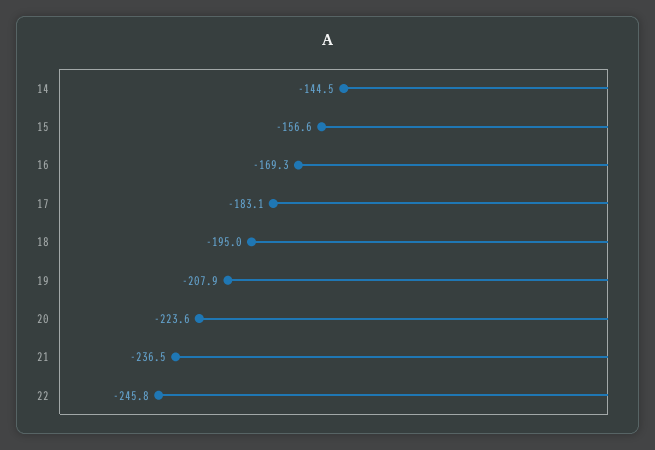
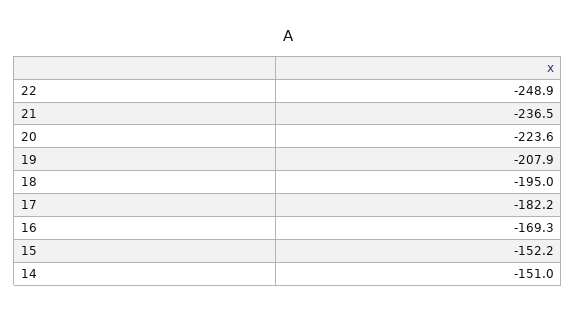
14: -144.5 -> -151
15: -156.6 -> -152.2
17: -183.1 -> -182.2
22: -245.8 -> -248.9

